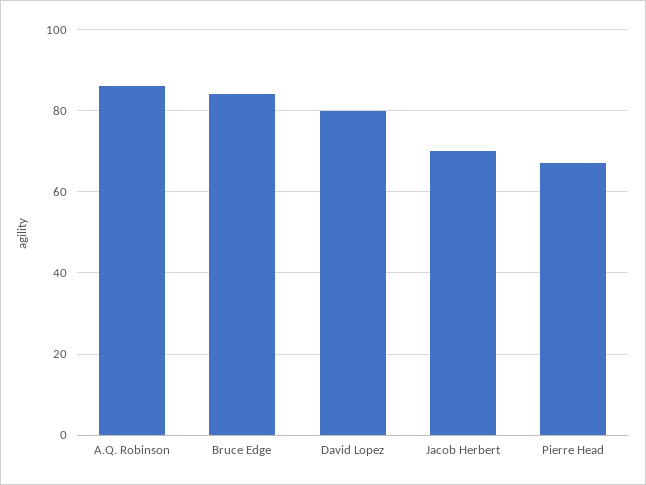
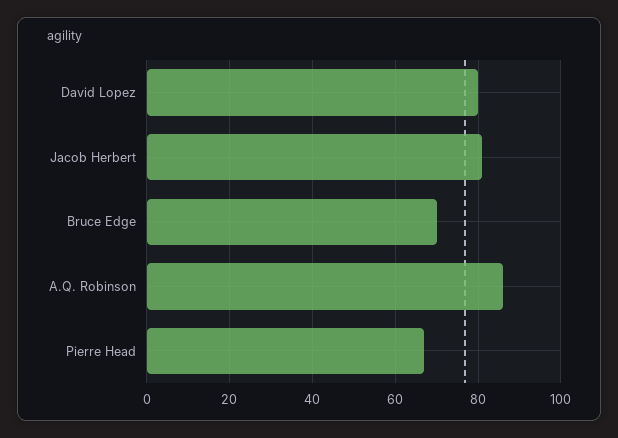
Bruce Edge: 85 -> 70
Jacob Herbert: 70 -> 80

